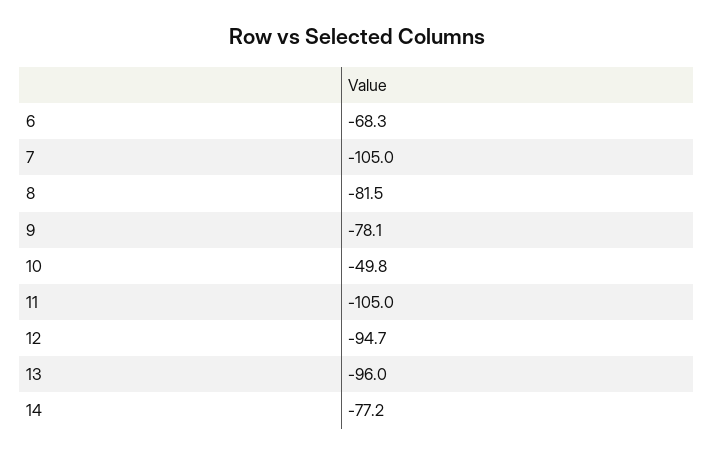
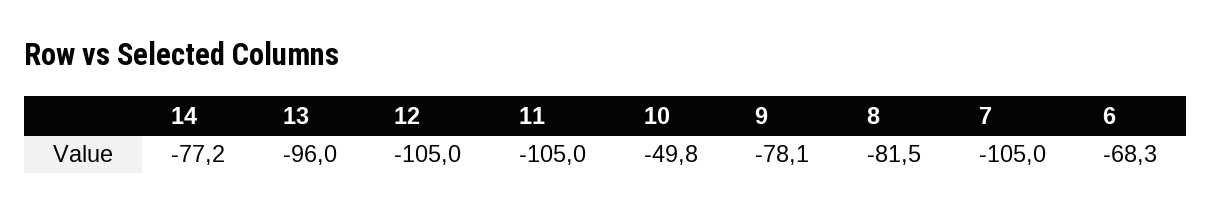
12: -94.7 -> -105

